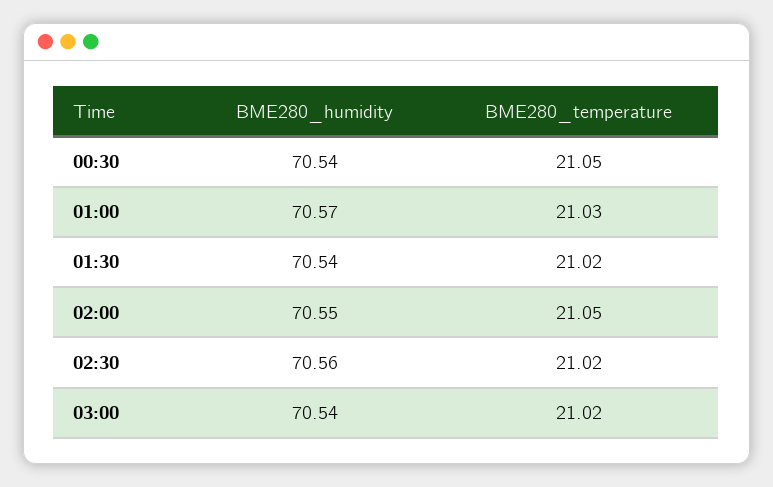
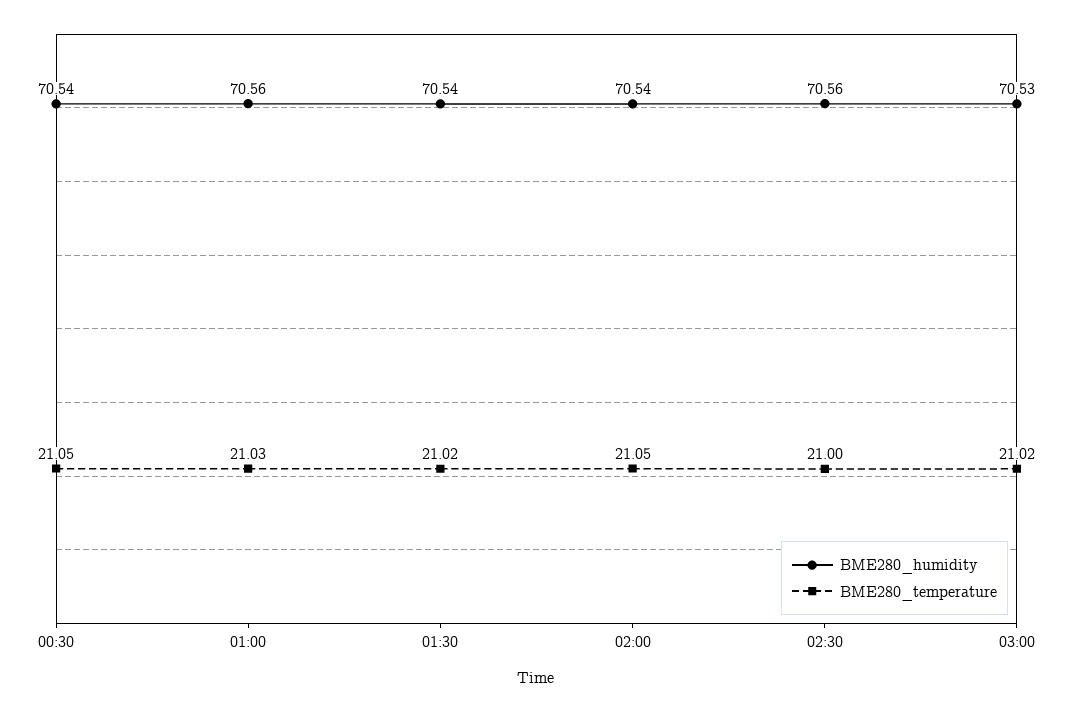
BME280_humidity, 01:00: 70.57 -> 70.56
BME280_humidity, 02:00: 70.55 -> 70.54
BME280_temperature, 02:30: 21.02 -> 21
BME280_humidity, 03:00: 70.54 -> 70.53

